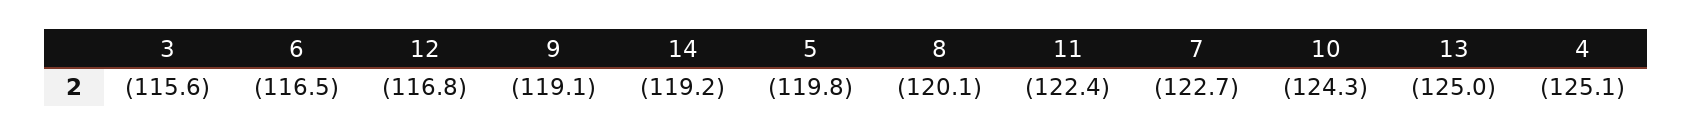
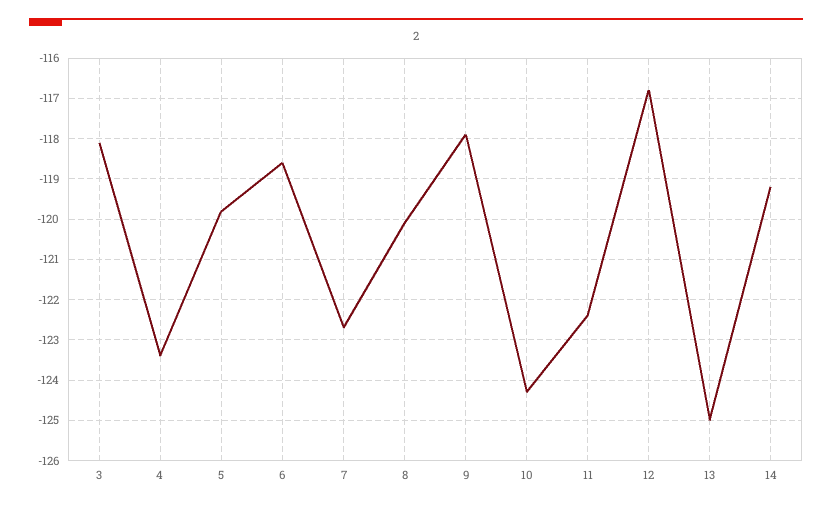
3: -115.6 -> -118
6: -116.5 -> -118.5
9: -119.1 -> -118
4: -125.1 -> -123.5

